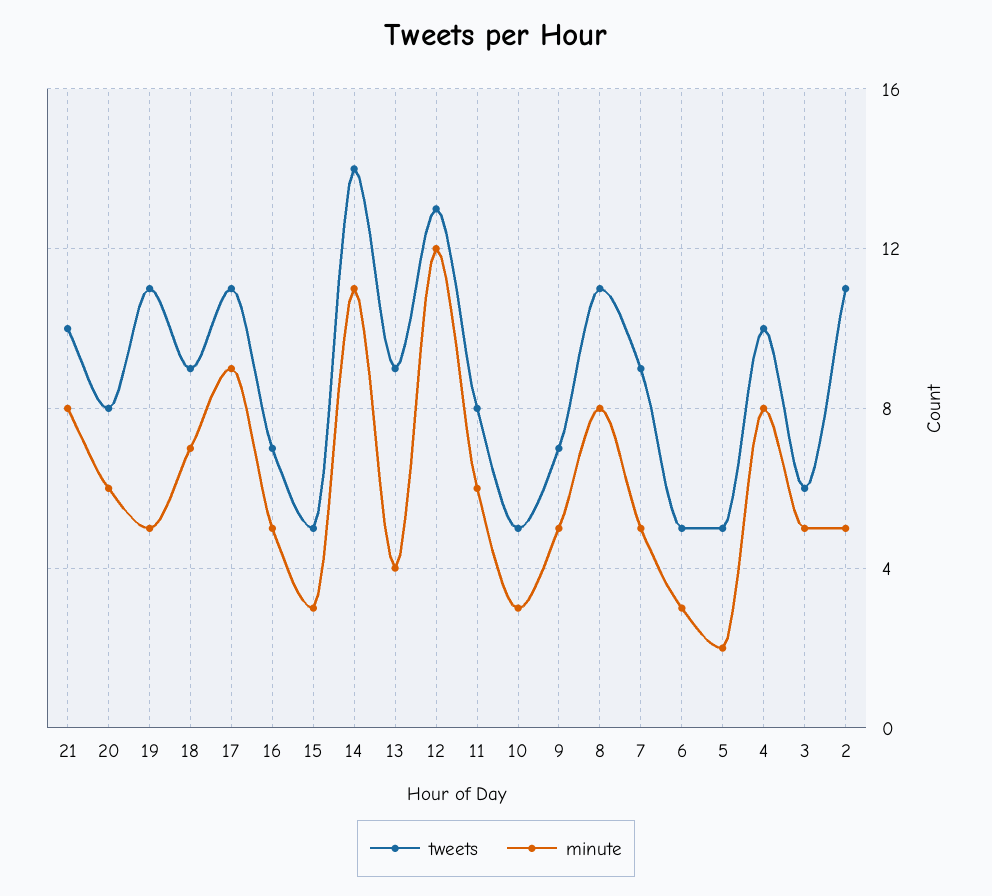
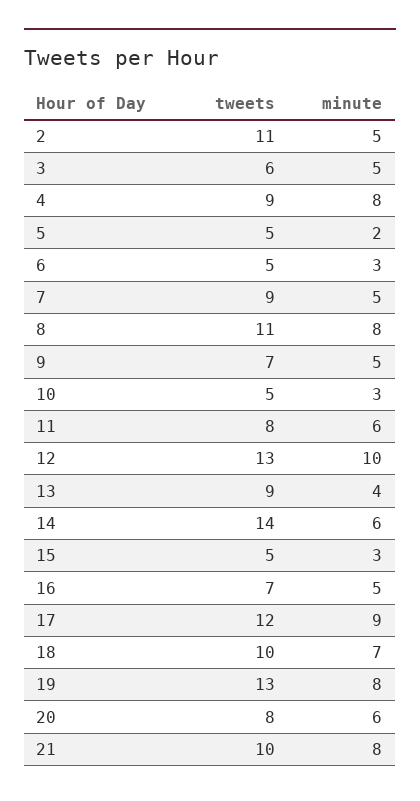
tweets, 19: 11 -> 13
minute, 19: 5 -> 8
tweets, 18: 9 -> 10
tweets, 17: 11 -> 12
minute, 14: 11 -> 6
minute, 12: 12 -> 10
tweets, 4: 10 -> 9

